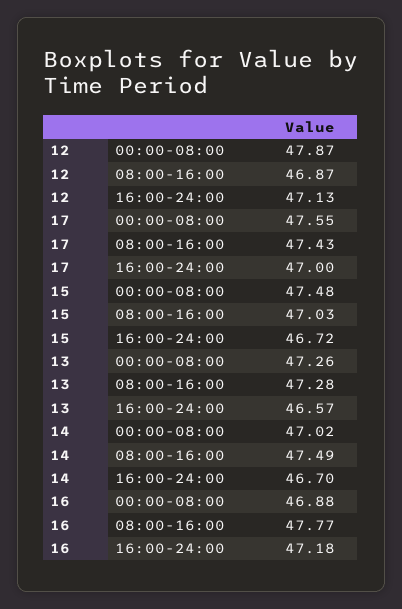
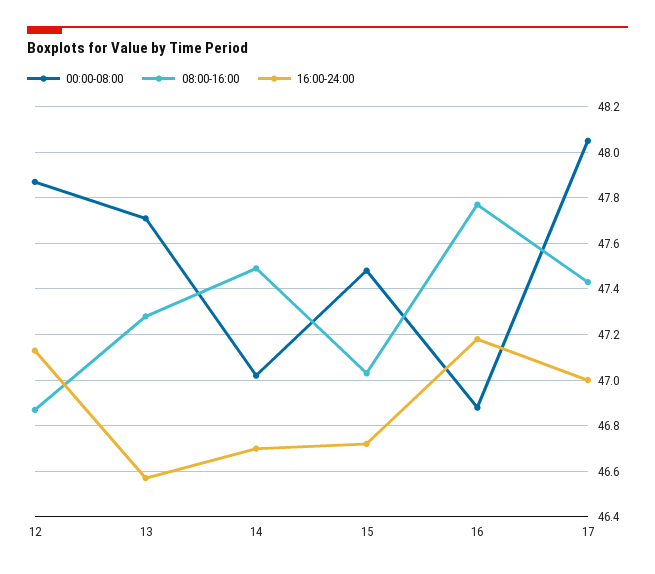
00:00-08:00, 17: 47.55 -> 48.05
00:00-08:00, 13: 47.26 -> 47.7

